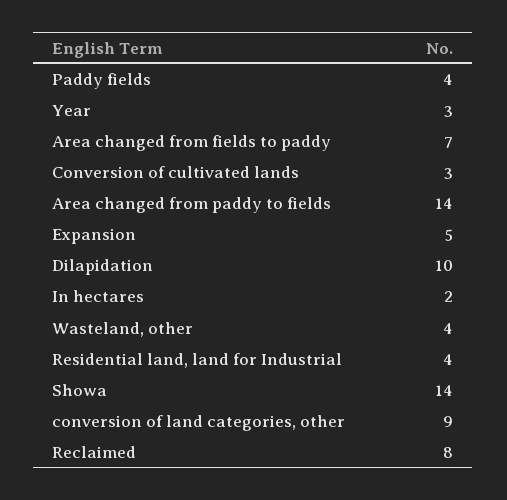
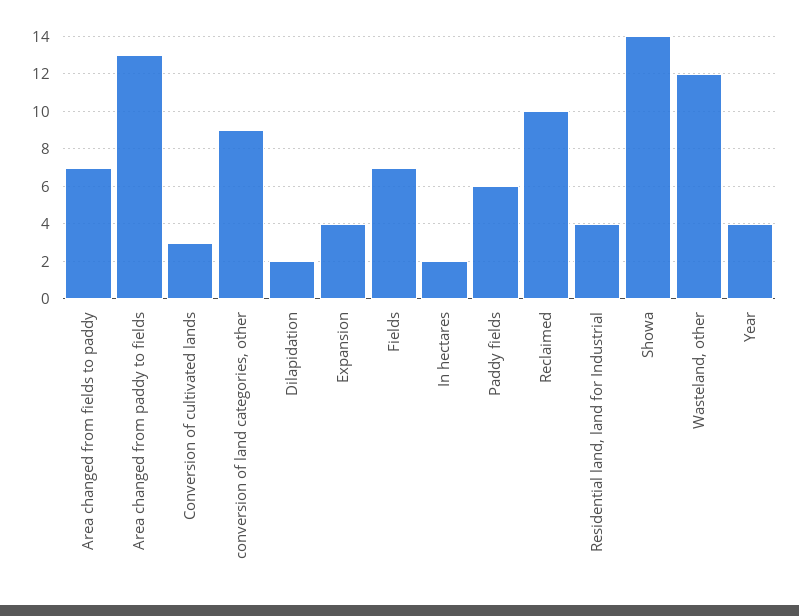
Paddy fields: 4 -> 6
Year: 3 -> 4
Area changed from paddy to fields: 14 -> 13
Expansion: 5 -> 4
Dilapidation: 10 -> 2
Wasteland, other: 4 -> 12
Reclaimed: 8 -> 10
Fields: none -> 7

